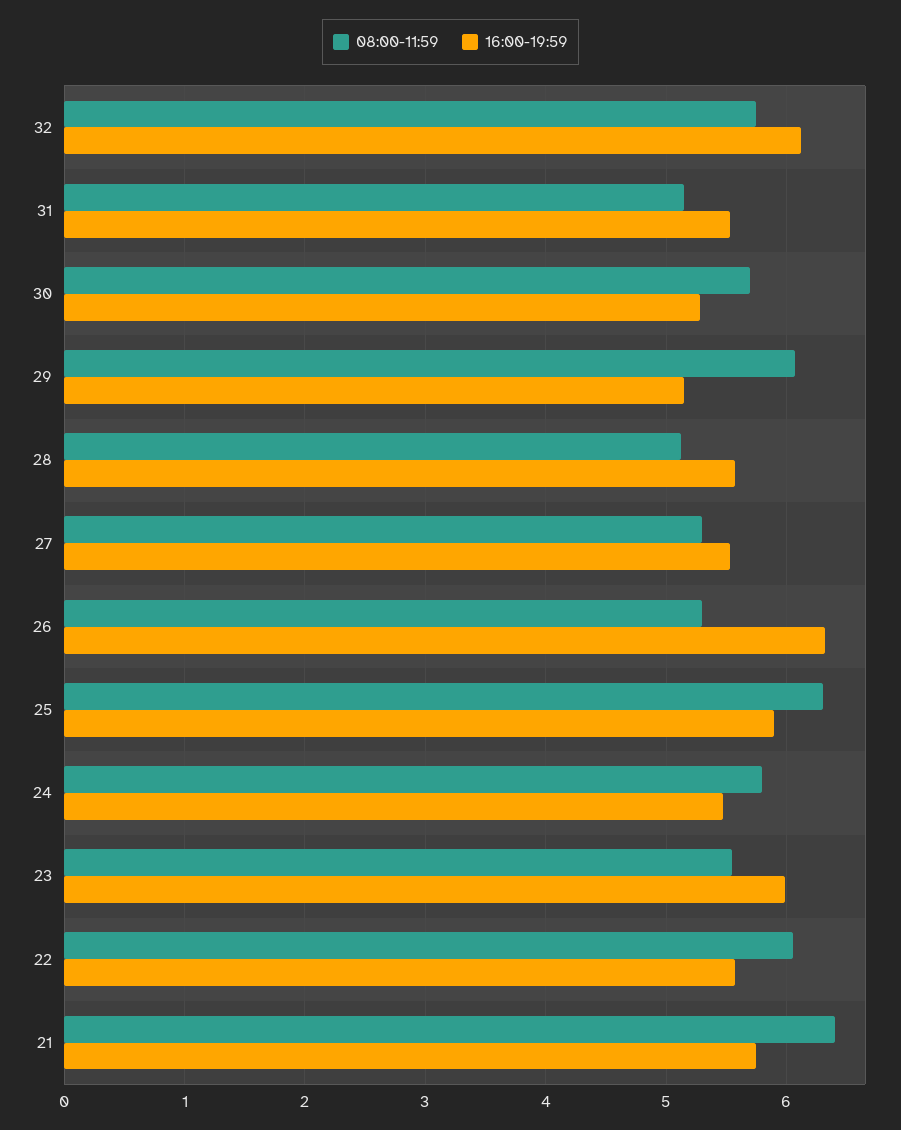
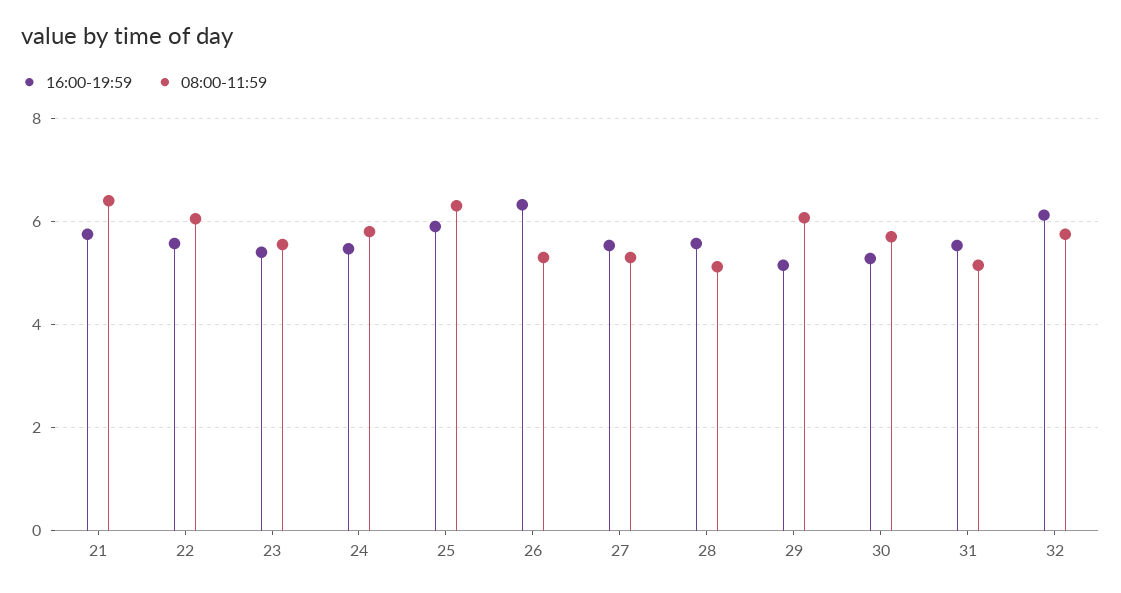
16:00-19:59, 23: 6 -> 5.4

